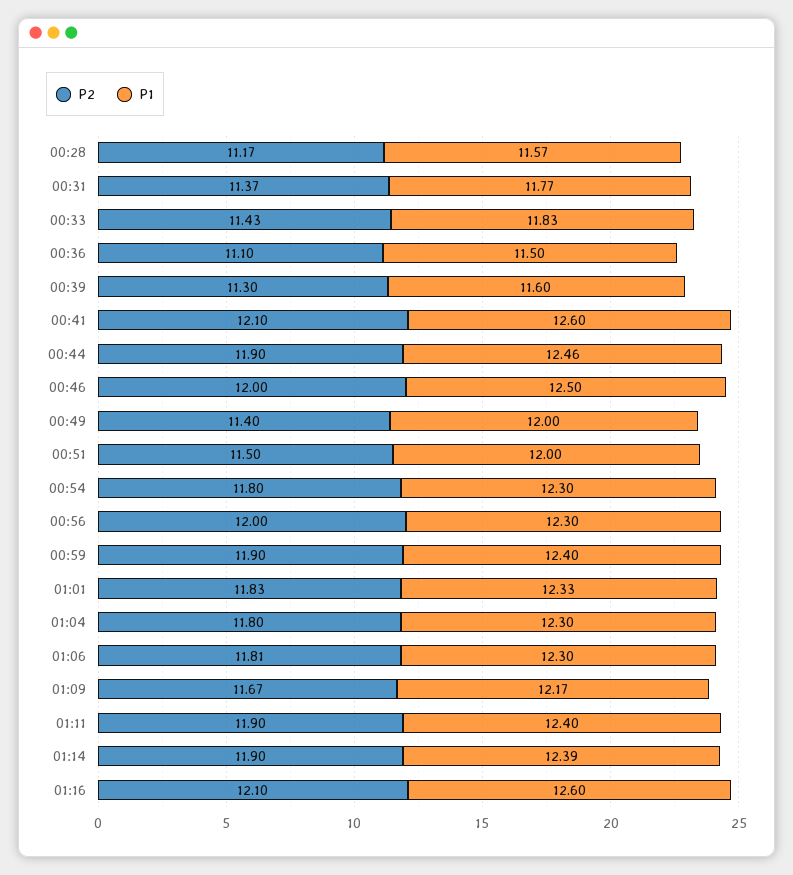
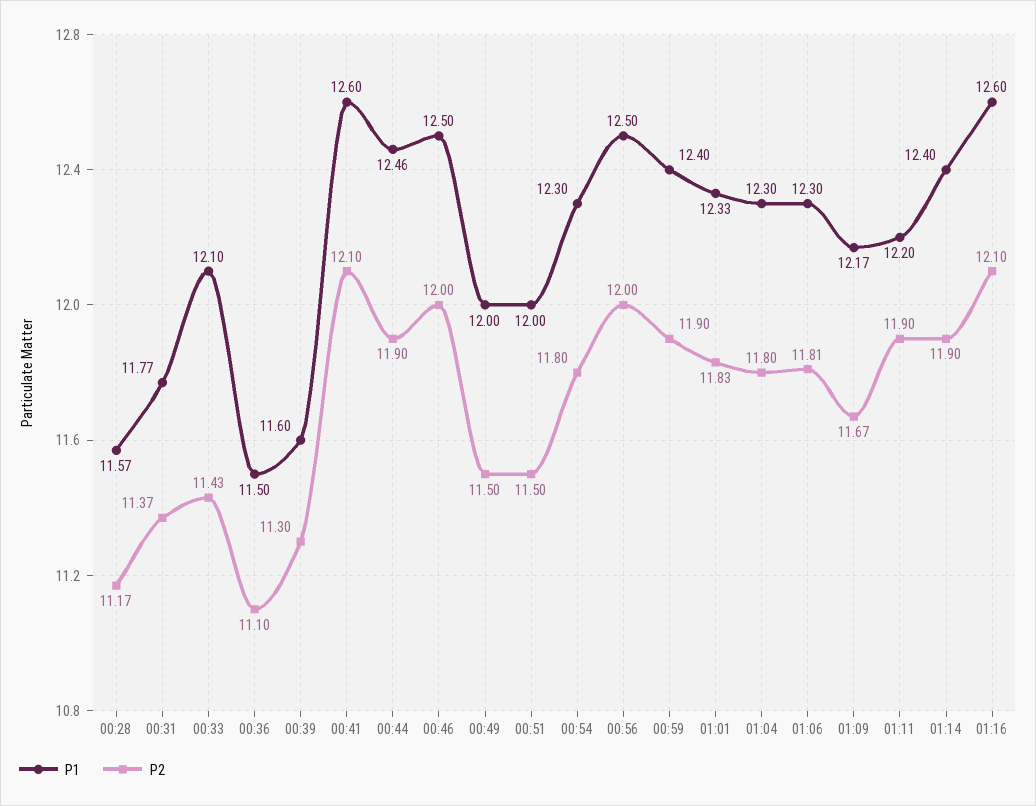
P1, 00:33: 11.83 -> 12.1
P2, 00:49: 11.4 -> 11.5
P1, 00:56: 12.3 -> 12.5
P1, 01:11: 12.4 -> 12.2
P1, 01:14: 12.39 -> 12.4

